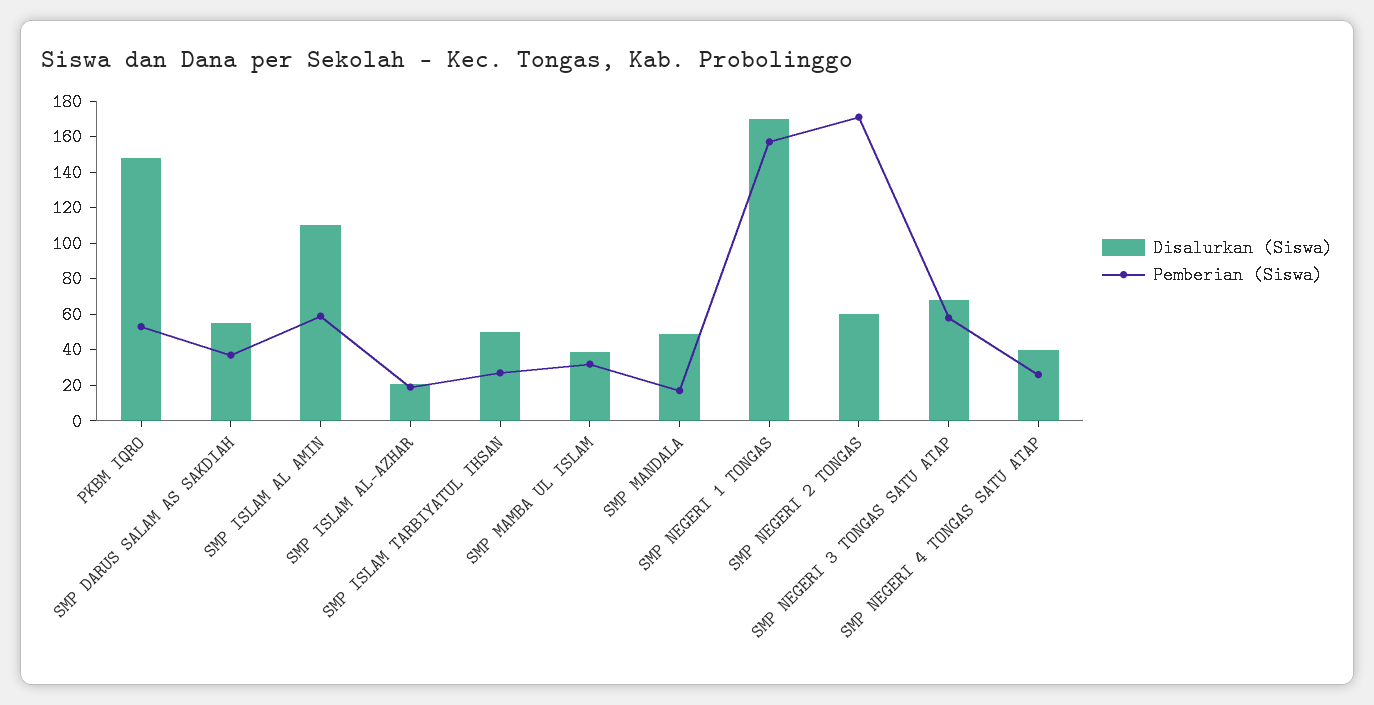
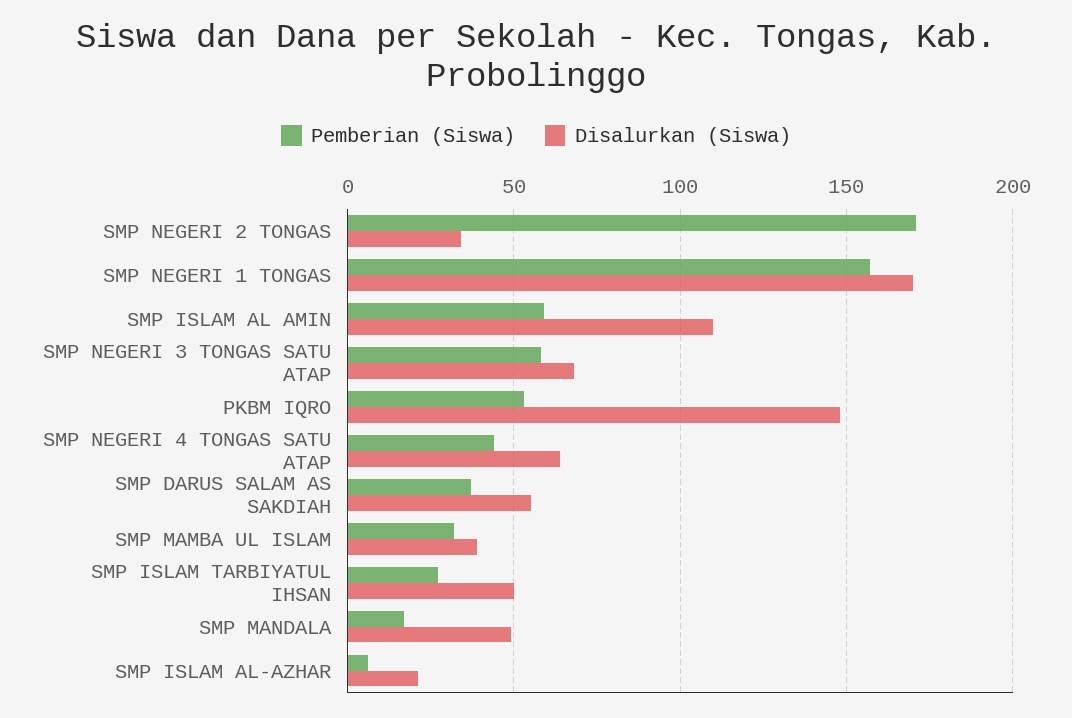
Pemberian (Siswa), SMP ISLAM AL-AZHAR: 20 -> 5
Disalurkan (Siswa), SMP NEGERI 2 TONGAS: 60 -> 35
Disalurkan (Siswa), SMP NEGERI 4 TONGAS SATU ATAP: 40 -> 65
Pemberian (Siswa), SMP NEGERI 4 TONGAS SATU ATAP: 25 -> 45

